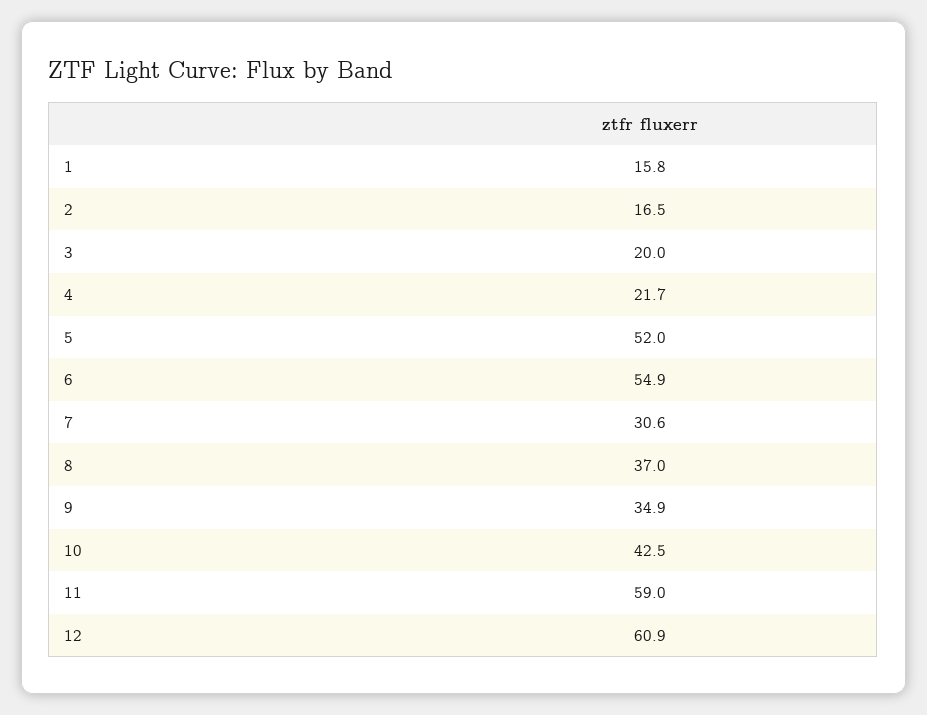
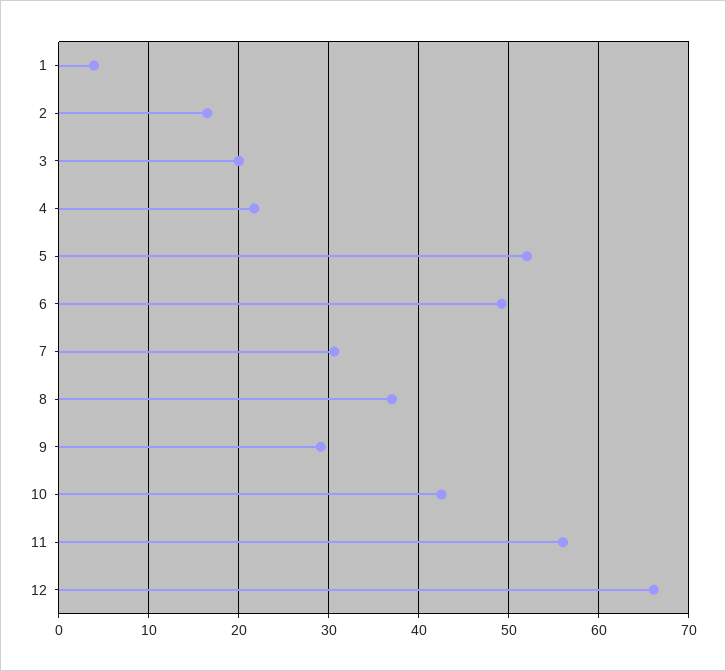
1: 15.8 -> 4
6: 54.9 -> 49
9: 34.9 -> 29
11: 59 -> 56
12: 60.9 -> 66

